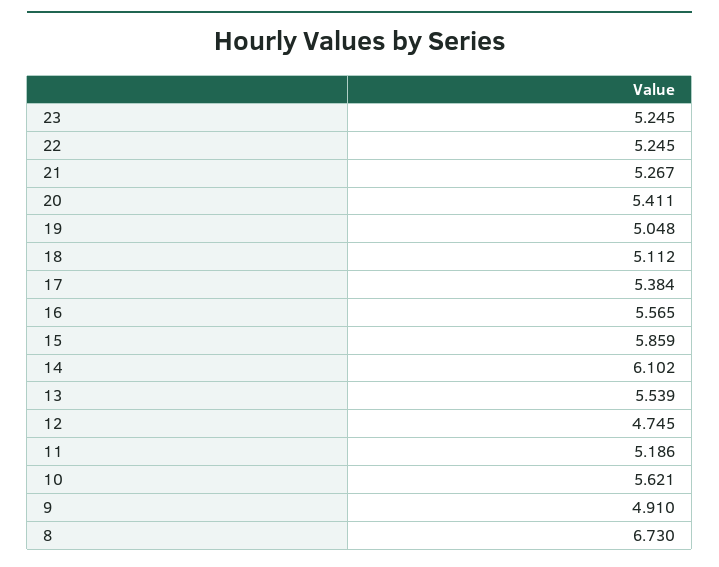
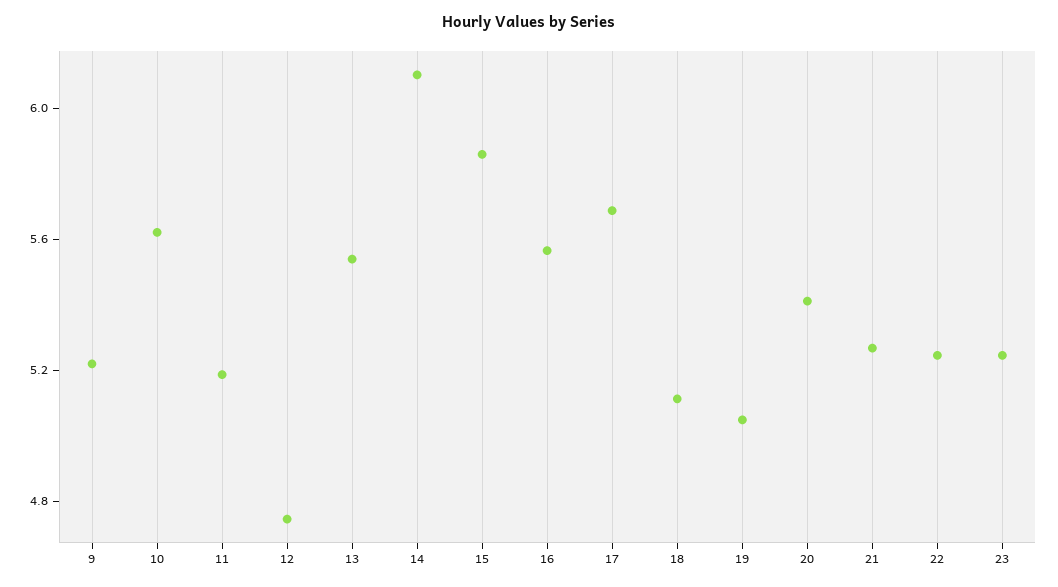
17: 5.384 -> 5.7
9: 4.91 -> 5.2
8: 6.73 -> none

